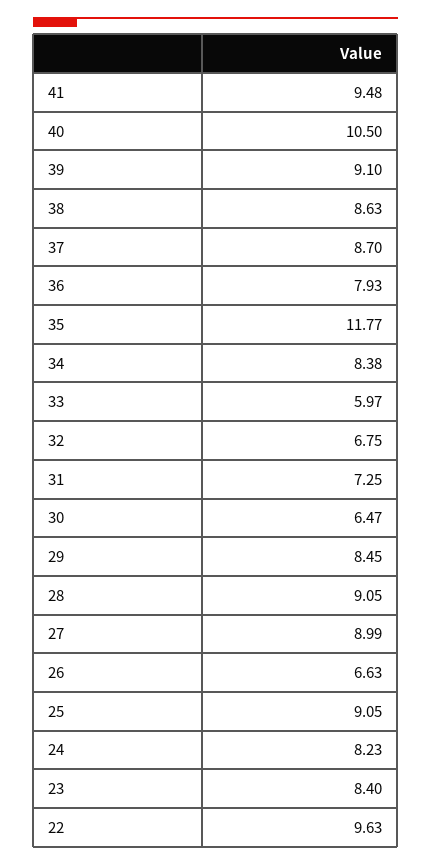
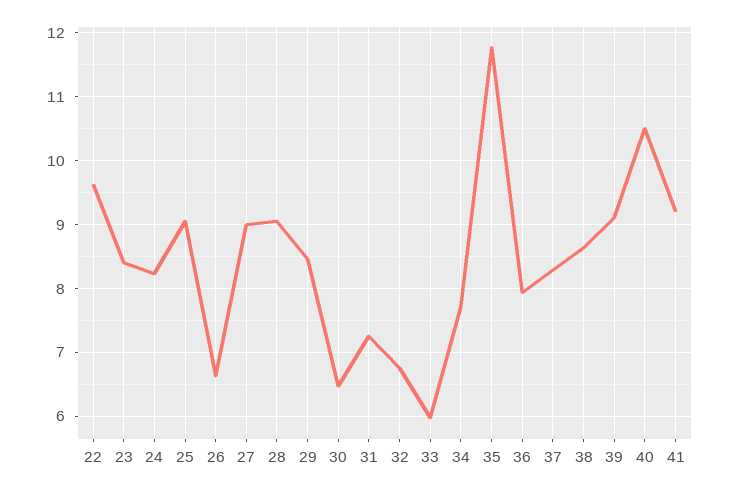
41: 9.48 -> 9.2
37: 8.7 -> 8.3
34: 8.38 -> 7.7

